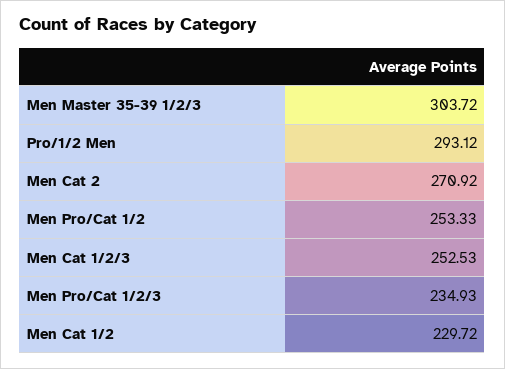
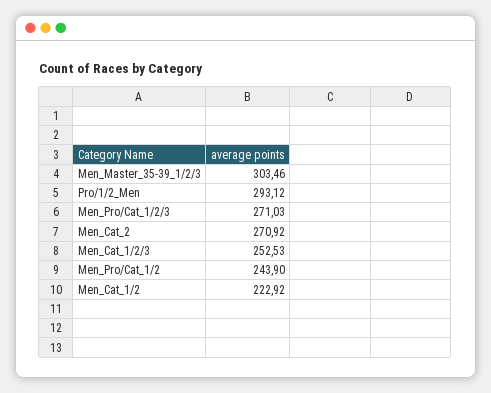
Men Master 35-39 1/2/3: 303.72 -> 303.46
Men Pro/Cat 1/2: 253.33 -> 243.9
Men Pro/Cat 1/2/3: 234.93 -> 271.03
Men Cat 1/2: 229.72 -> 222.92

